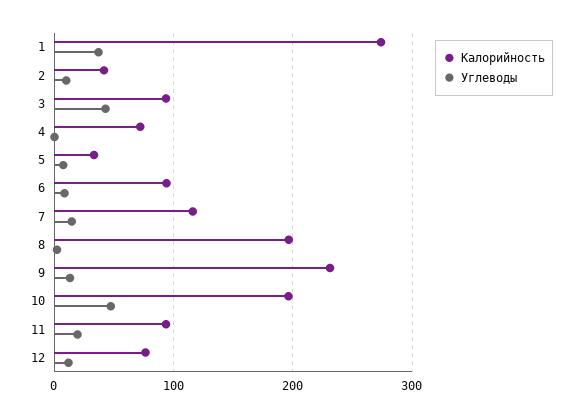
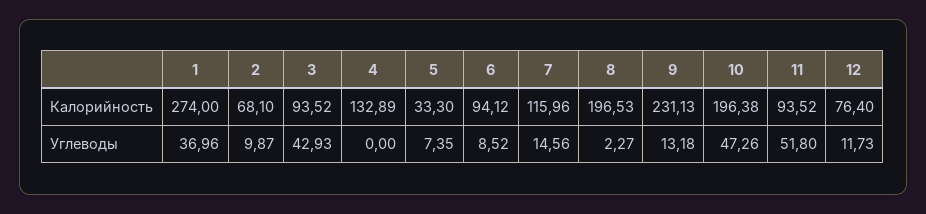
Калорийность, 2: 40 -> 68.1
Калорийность, 4: 70 -> 132.89
Углеводы, 11: 20 -> 51.8

